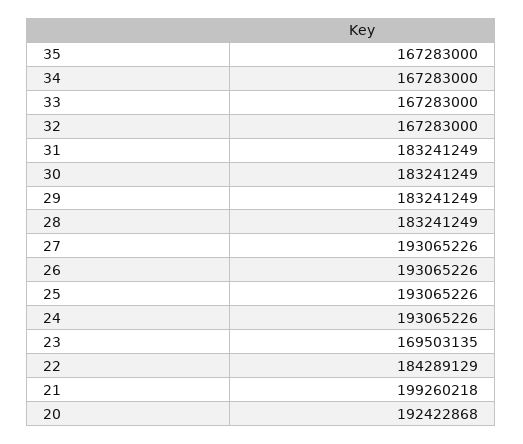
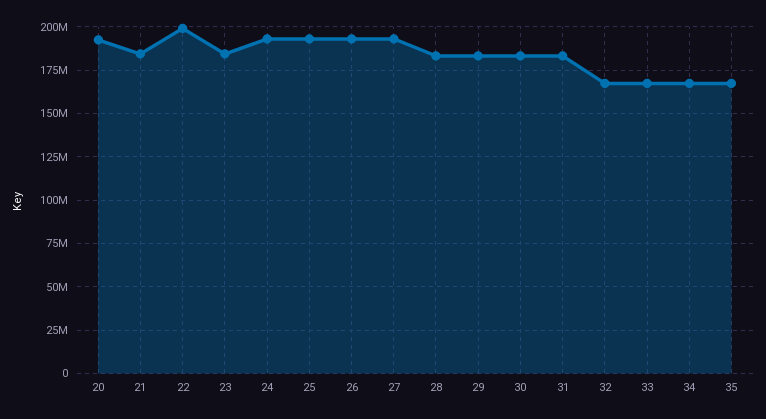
23: 169503135 -> 185000000
22: 184289129 -> 200000000
21: 199260218 -> 185000000

